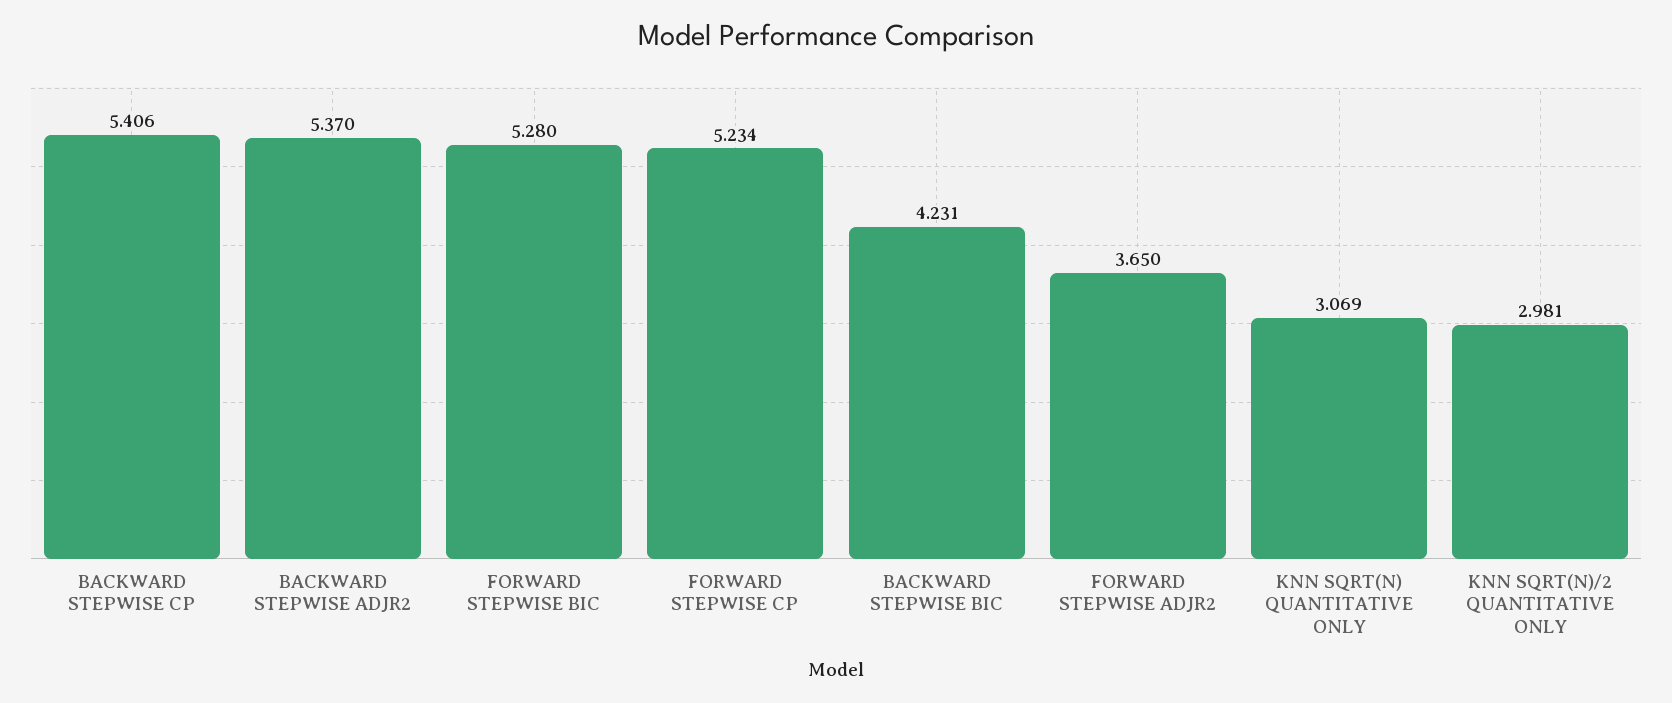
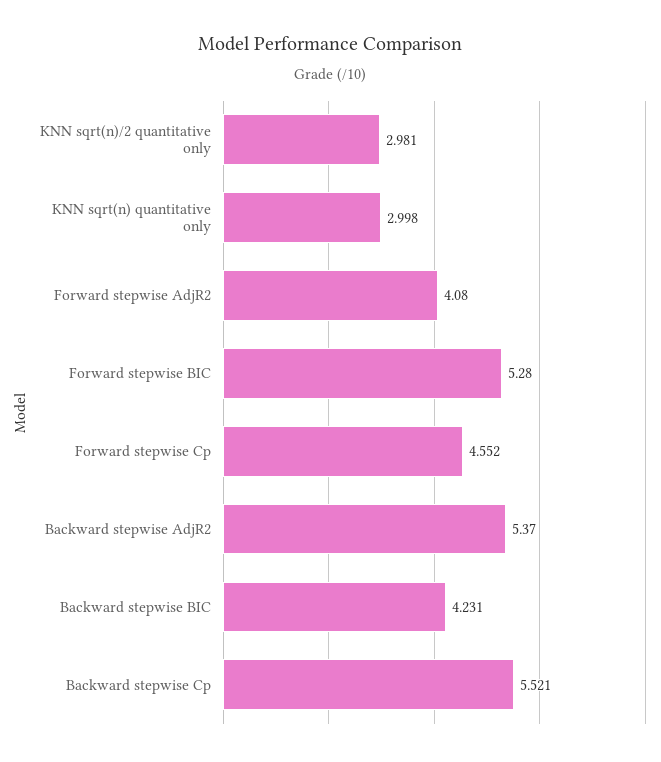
BACKWARD STEPWISE CP: 5.406 -> 5.521
FORWARD STEPWISE CP: 5.234 -> 4.552
FORWARD STEPWISE ADJR2: 3.65 -> 4.08
KNN SQRT(N) QUANTITATIVE ONLY: 3.069 -> 2.998

